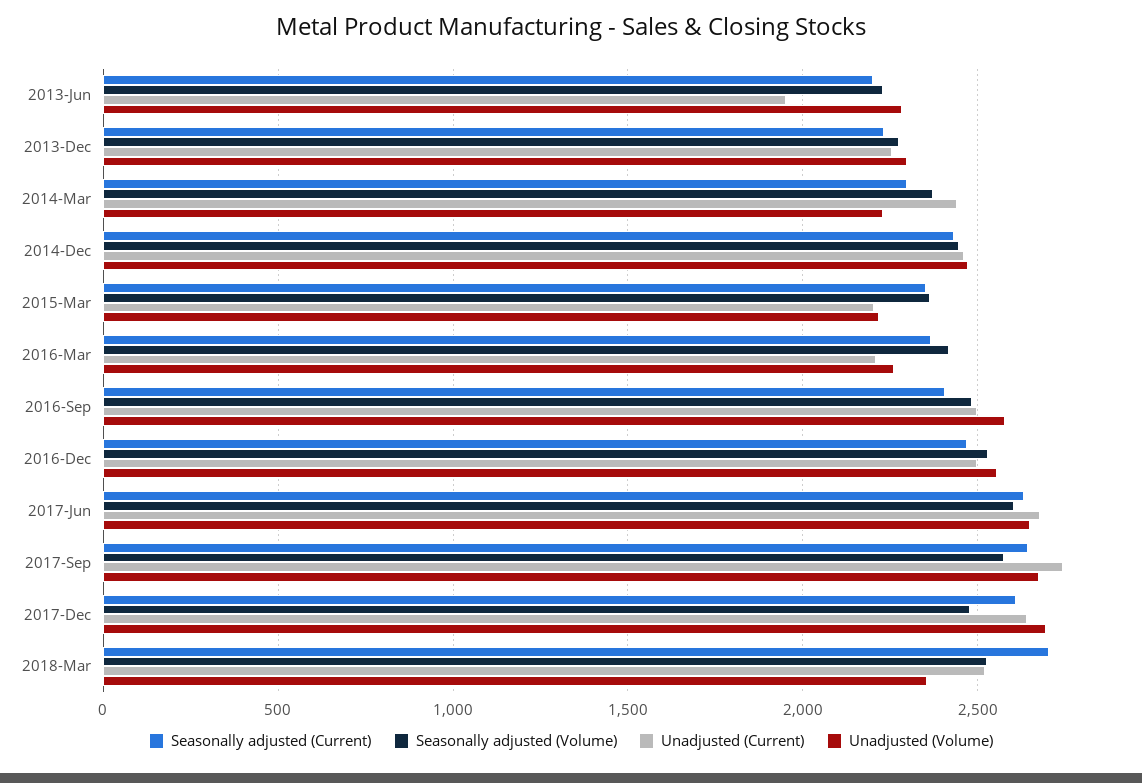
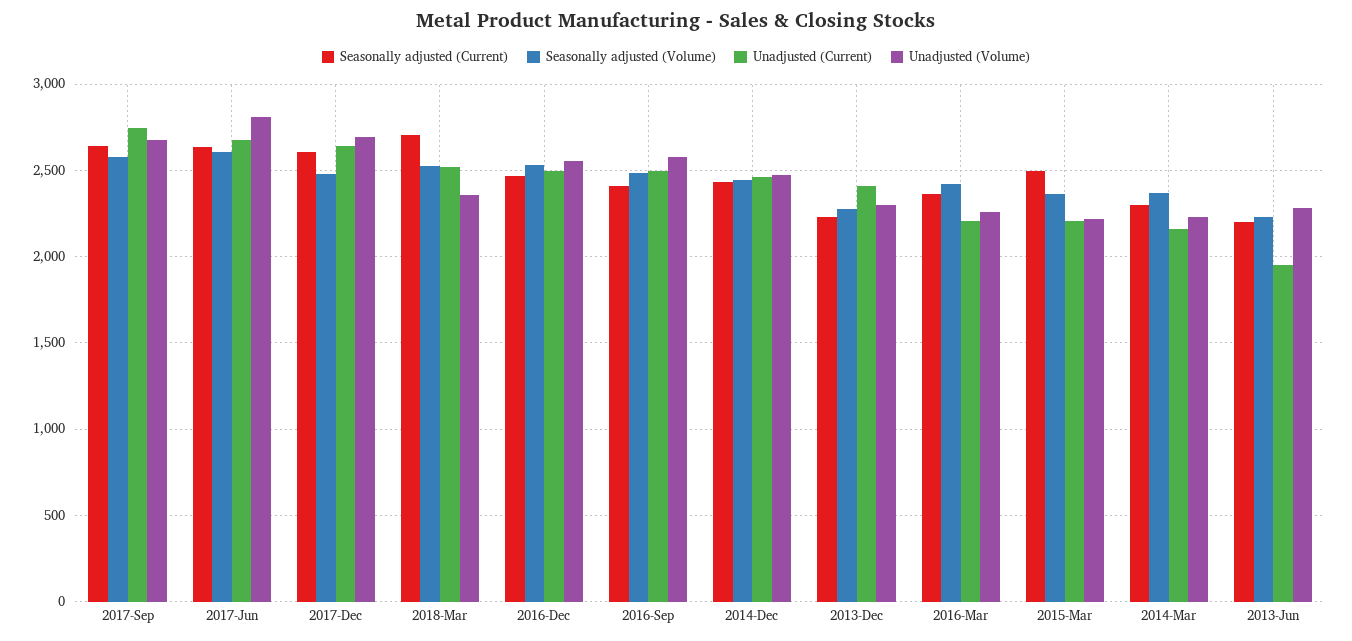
Unadjusted (Current), 2013-Dec: 2250 -> 2400
Unadjusted (Current), 2014-Mar: 2450 -> 2150
Seasonally adjusted (Current), 2015-Mar: 2350 -> 2500
Unadjusted (Volume), 2017-Jun: 2650 -> 2800

